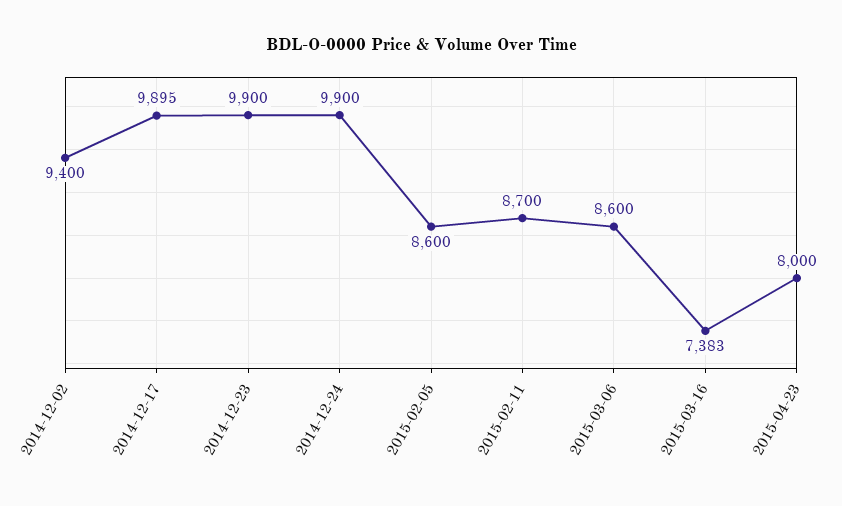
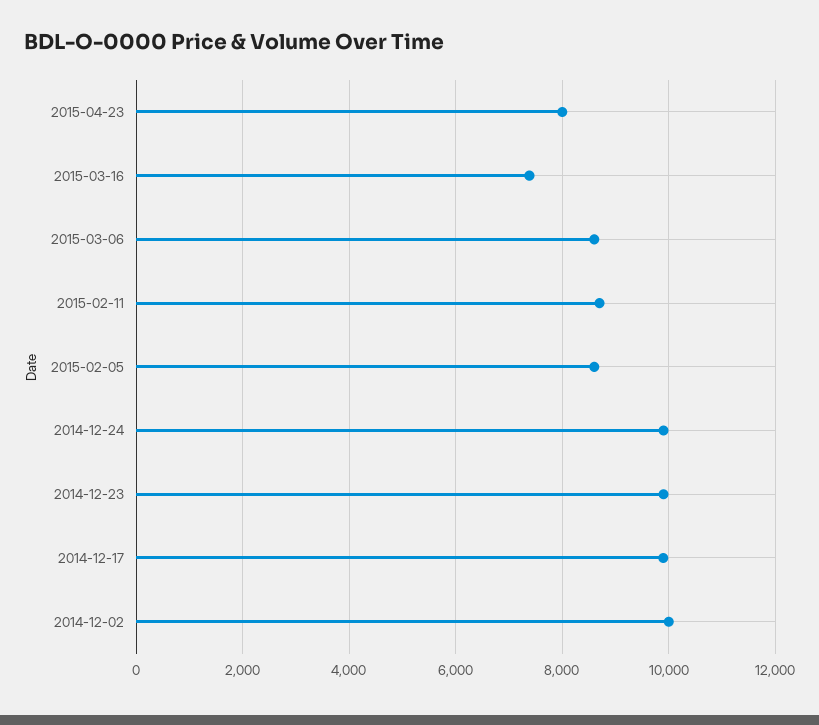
2014-12-02: 9400 -> 10000

